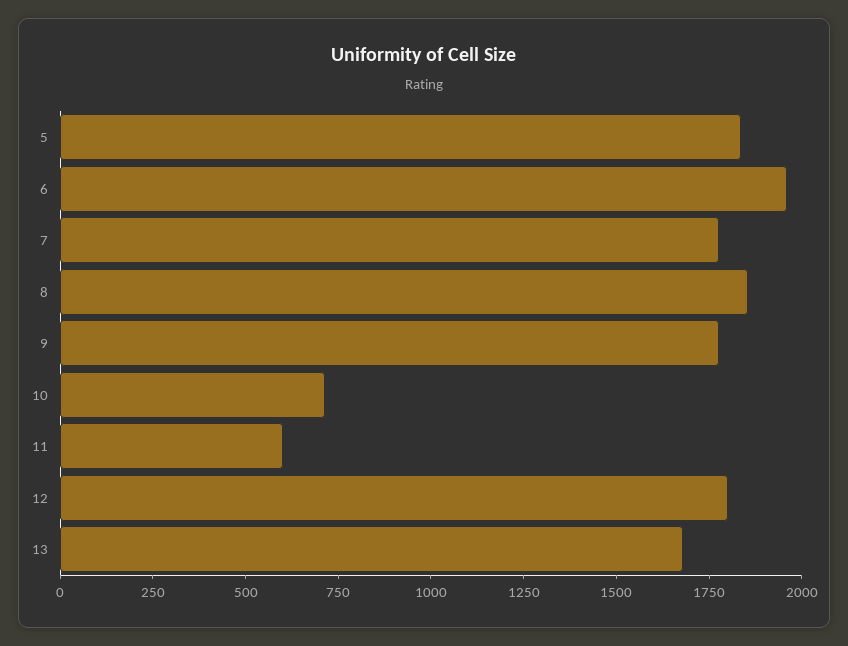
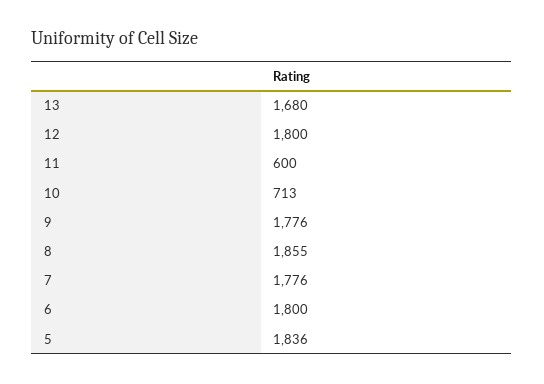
6: 1950 -> 1800

